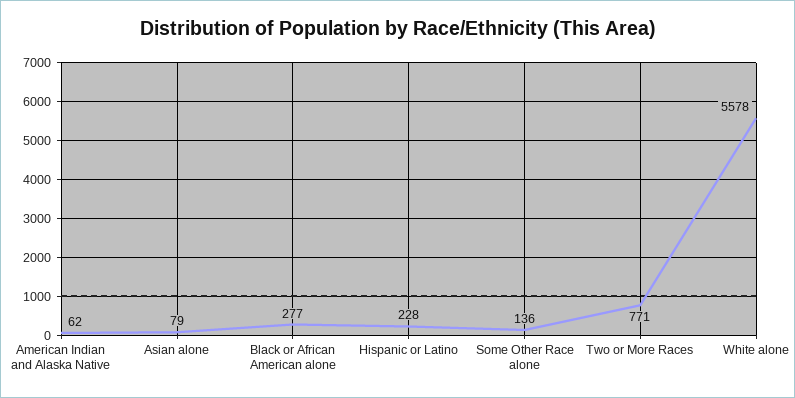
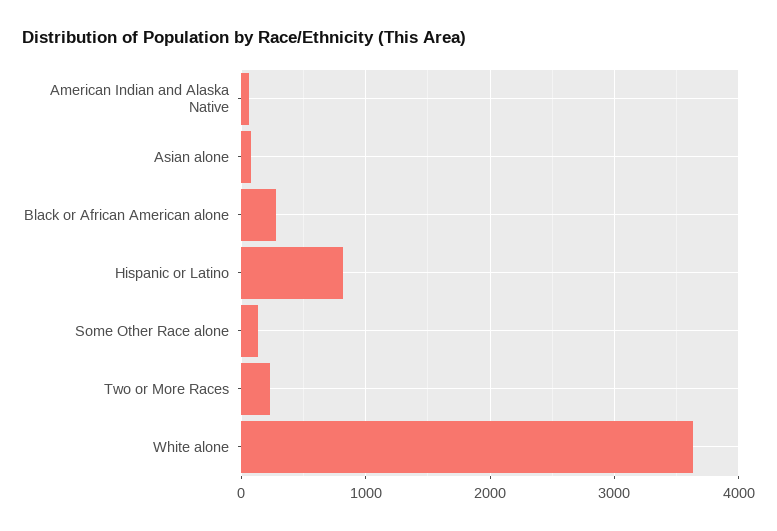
Hispanic or Latino: 228 -> 800
Two or More Races: 771 -> 200
White alone: 5578 -> 3600

